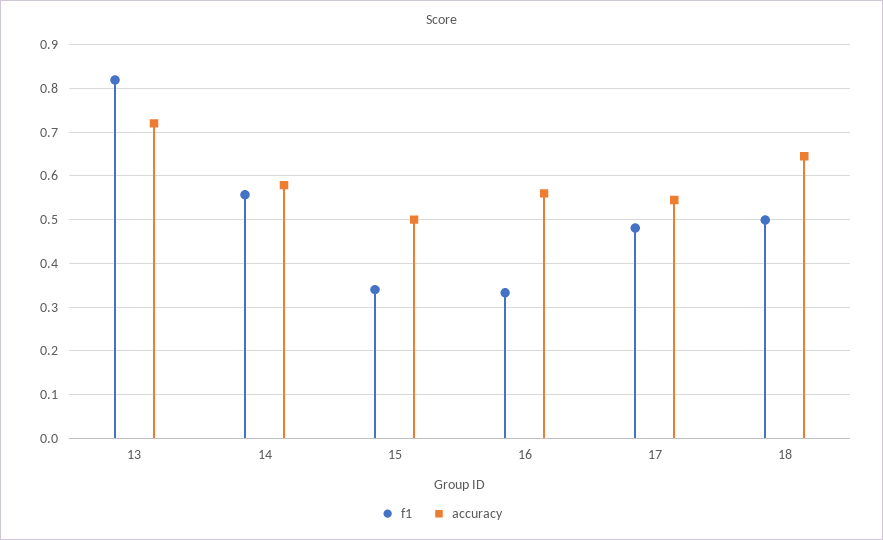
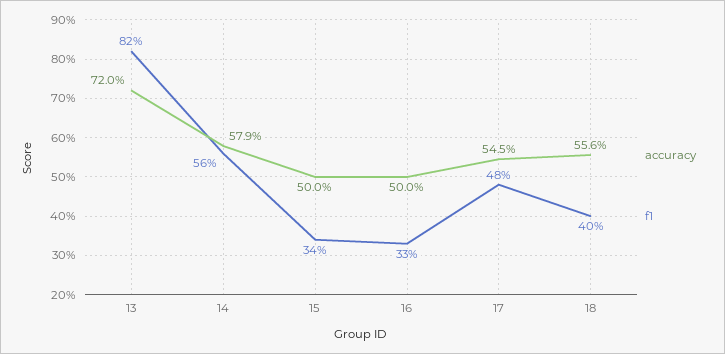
accuracy, 16: 0.56 -> 0.5
f1, 18: 0.5 -> 0.4
accuracy, 18: 0.64 -> 0.556

